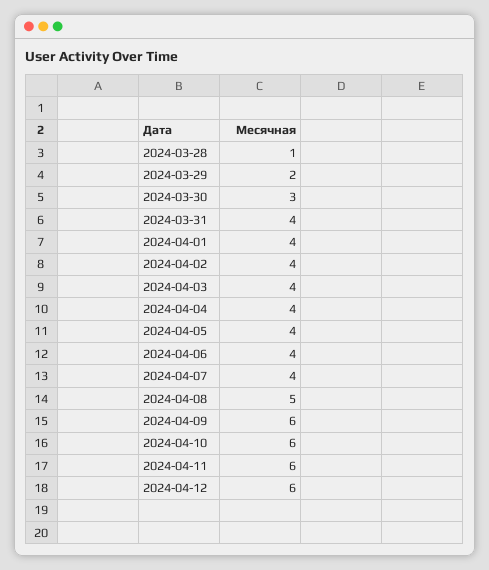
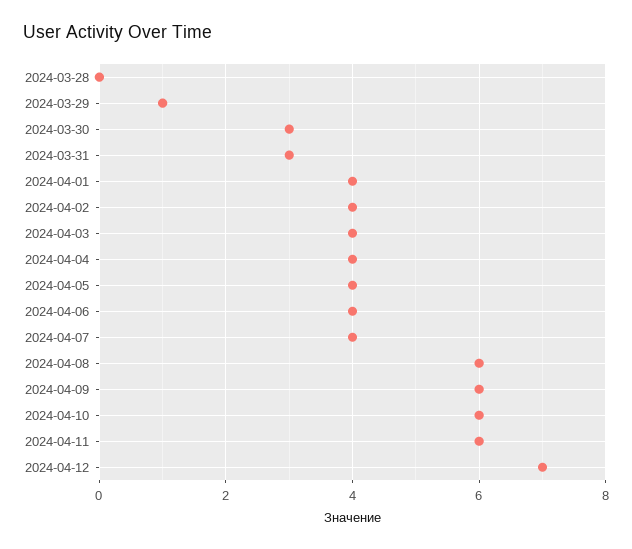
2024-03-28: 1 -> 0
2024-03-29: 2 -> 1
2024-03-31: 4 -> 3
2024-04-08: 5 -> 6
2024-04-12: 6 -> 7

